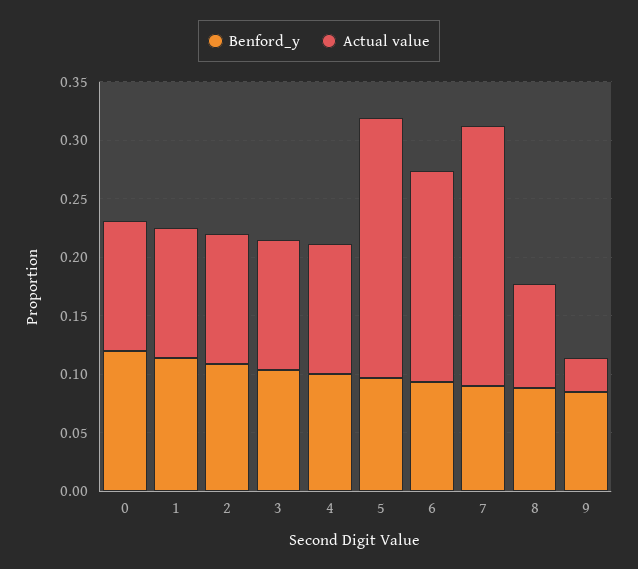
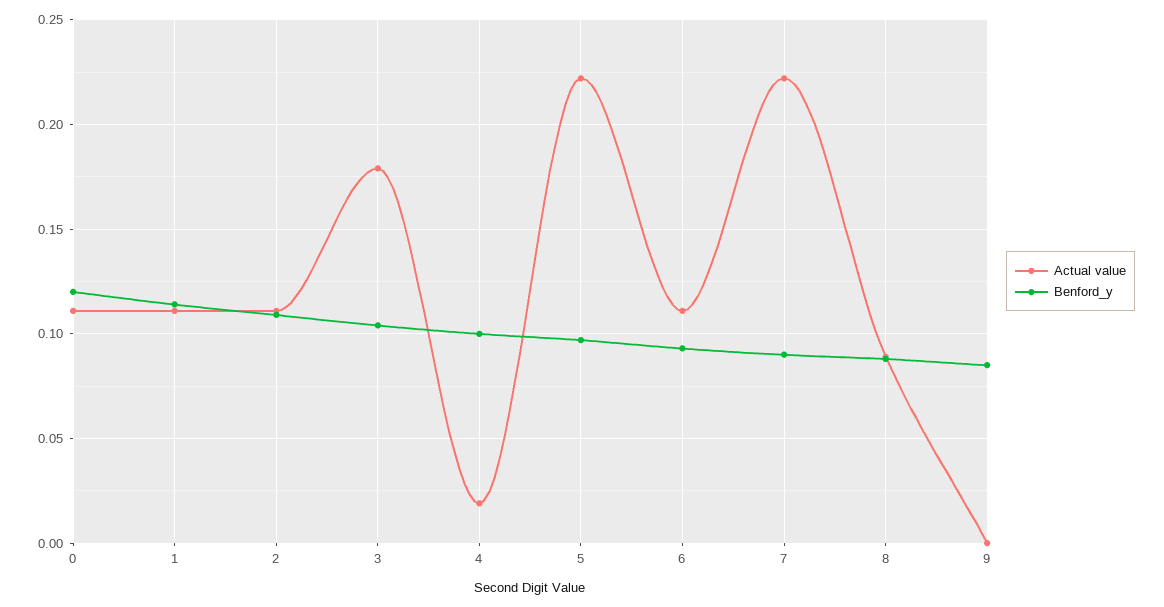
Actual value, 3: 0.11 -> 0.18
Actual value, 4: 0.11 -> 0.02
Actual value, 6: 0.18 -> 0.11
Actual value, 9: 0.03 -> 0

